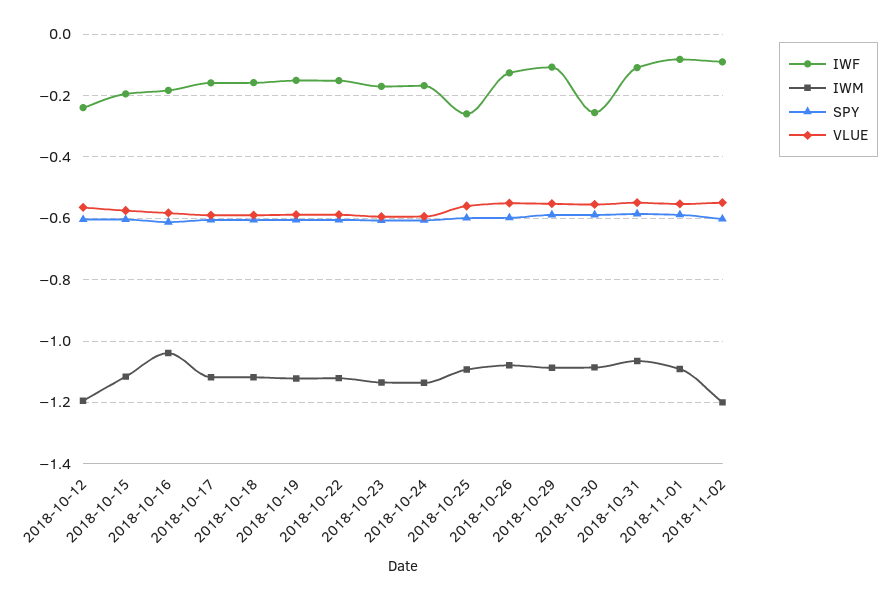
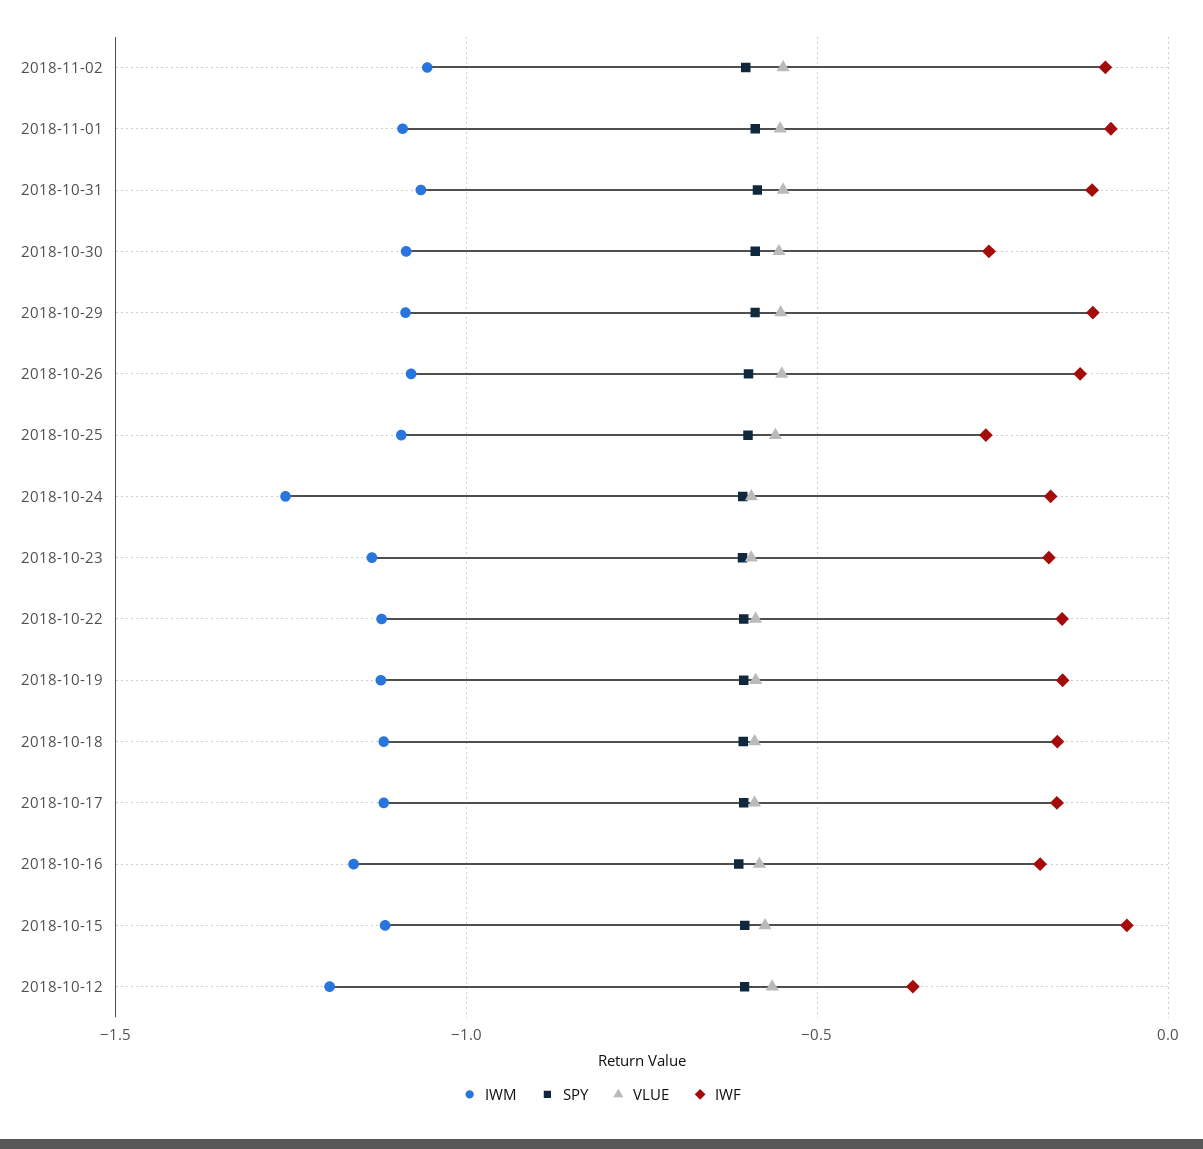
IWF, 2018-10-12: -0.24 -> -0.35
IWF, 2018-10-15: -0.2 -> -0.05
IWM, 2018-10-16: -1.04 -> -1.15
IWM, 2018-10-24: -1.14 -> -1.25
IWM, 2018-11-02: -1.2 -> -1.05

